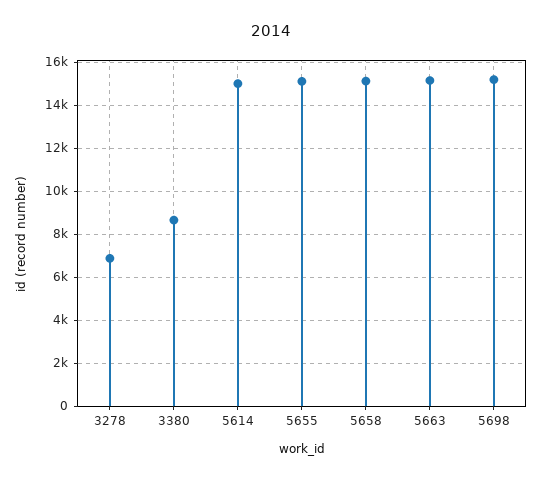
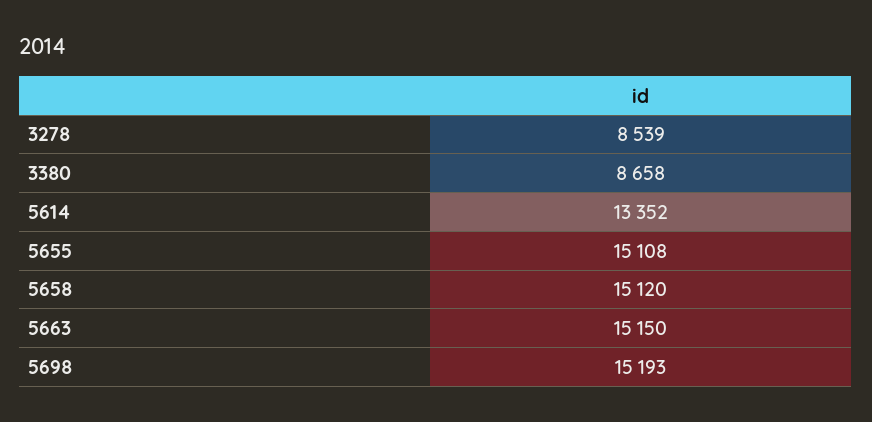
3278: 7000 -> 8539
5614: 15000 -> 13352

